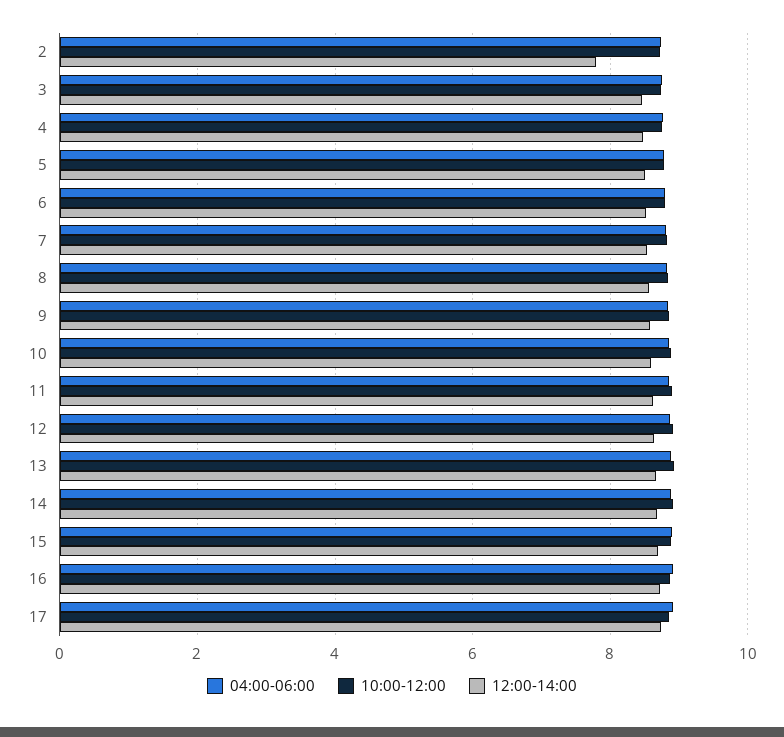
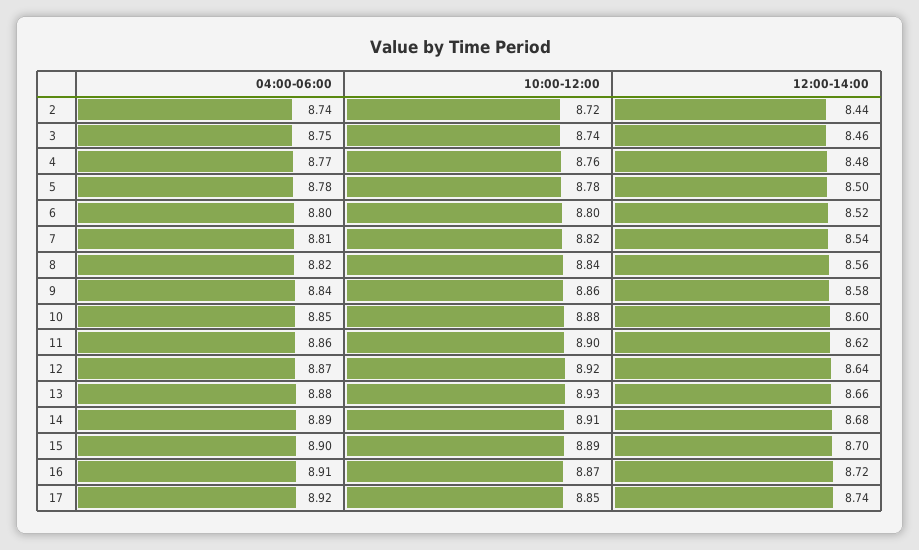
12:00-14:00, 2: 7.8 -> 8.44

